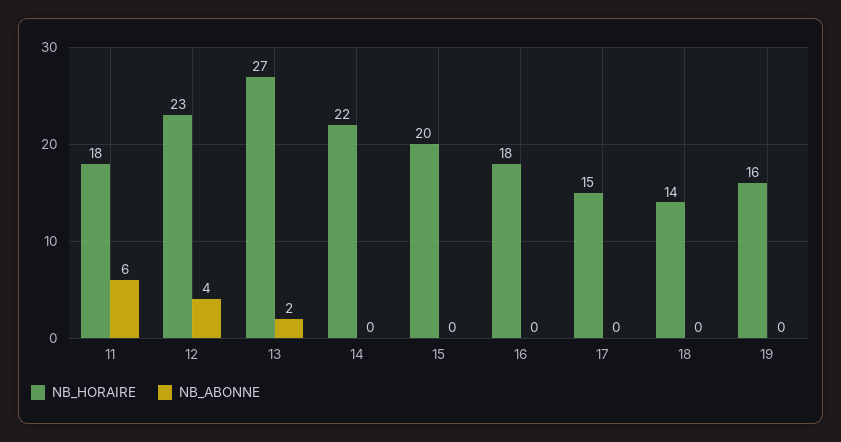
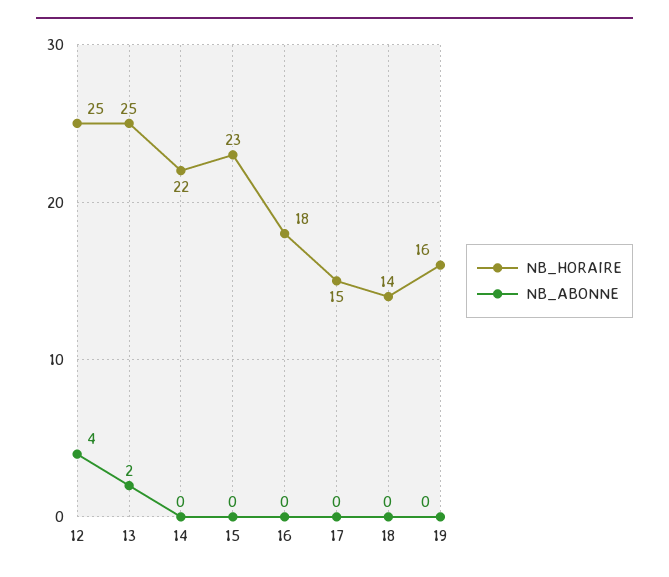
NB_HORAIRE, 11: 18 -> none
NB_ABONNE, 11: 6 -> none
NB_HORAIRE, 12: 23 -> 25
NB_HORAIRE, 13: 27 -> 25
NB_HORAIRE, 15: 20 -> 23

